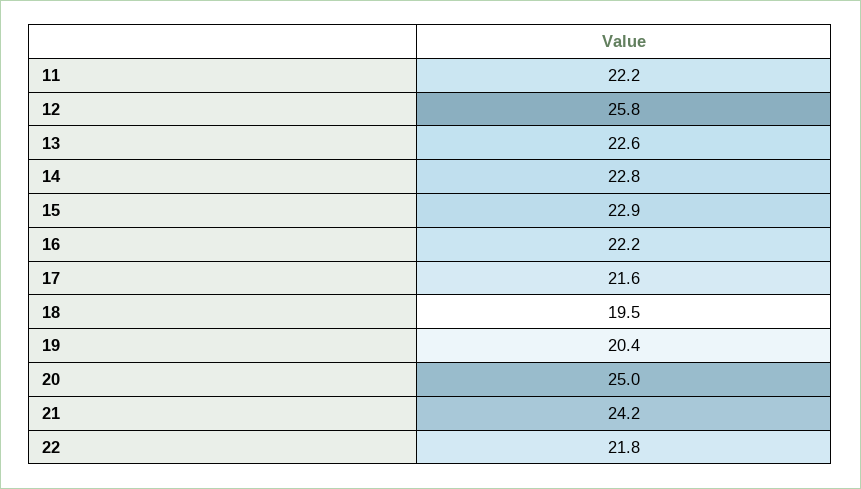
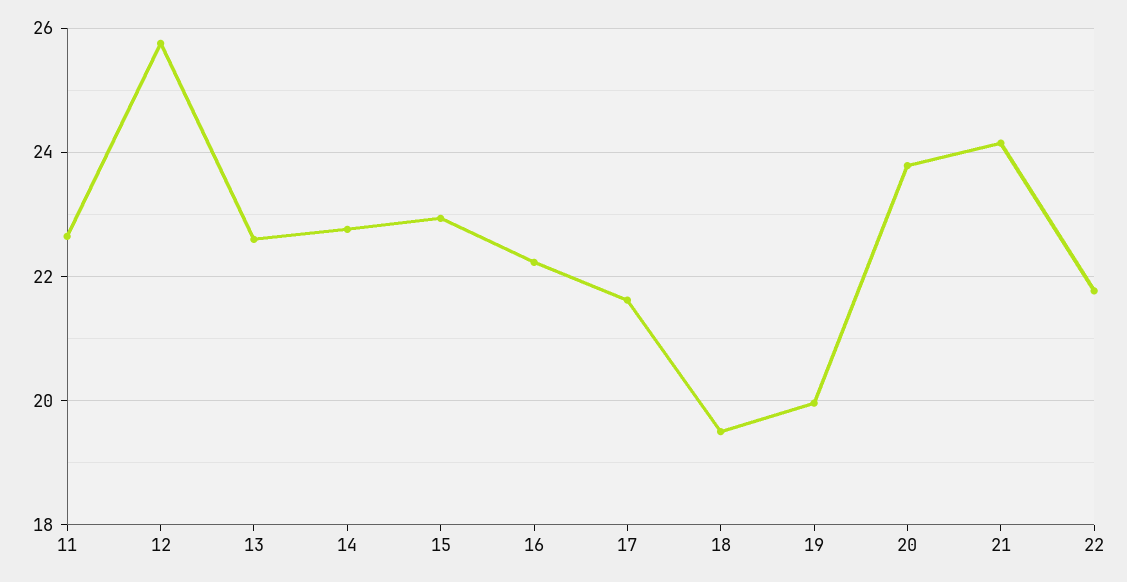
11: 22.2 -> 22.6
19: 20.4 -> 20
20: 25 -> 23.8

